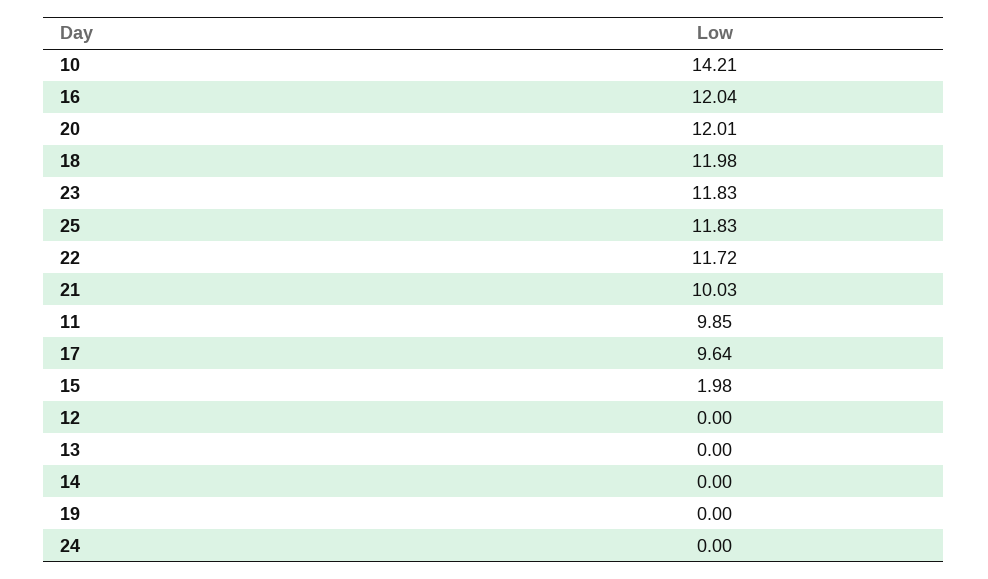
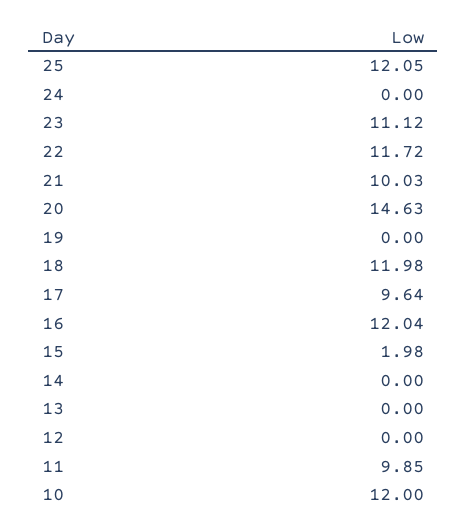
10: 14.21 -> 12
20: 12.01 -> 14.63
23: 11.83 -> 11.12
25: 11.83 -> 12.05

